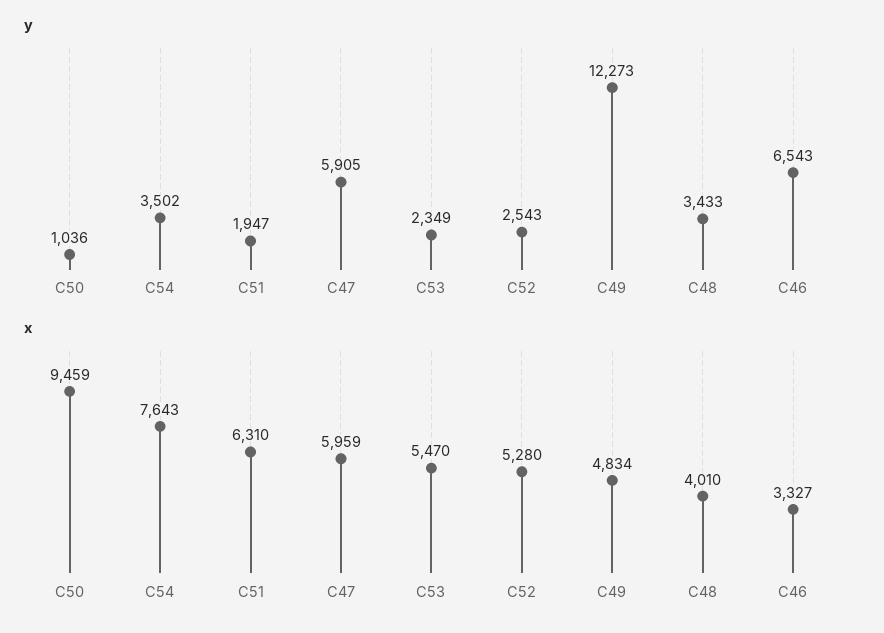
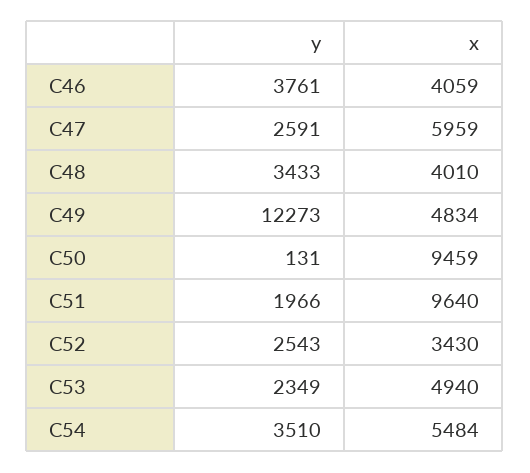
y, C50: 1036 -> 131
y, C54: 3502 -> 3510
y, C51: 1947 -> 1966
y, C47: 5905 -> 2591
y, C46: 6543 -> 3761
x, C54: 7643 -> 5484
x, C51: 6310 -> 9640
x, C53: 5470 -> 4940
x, C52: 5280 -> 3430
x, C46: 3327 -> 4059

